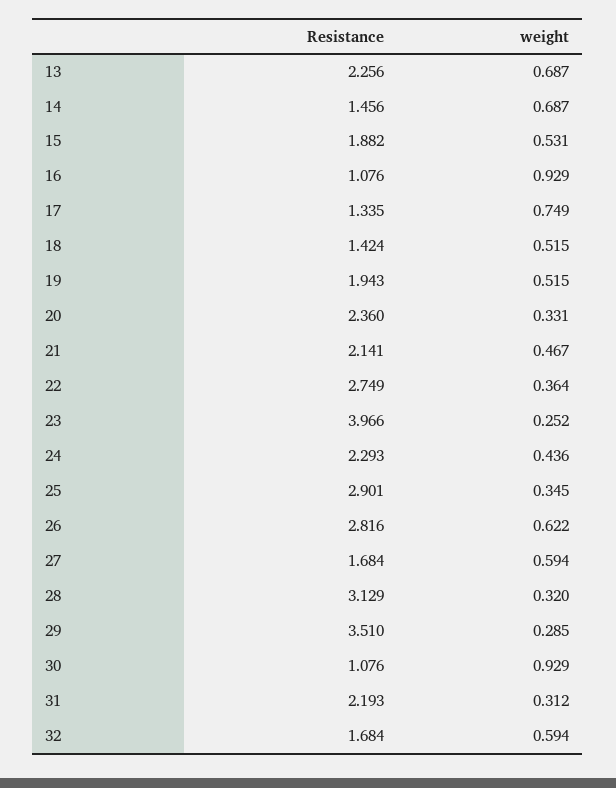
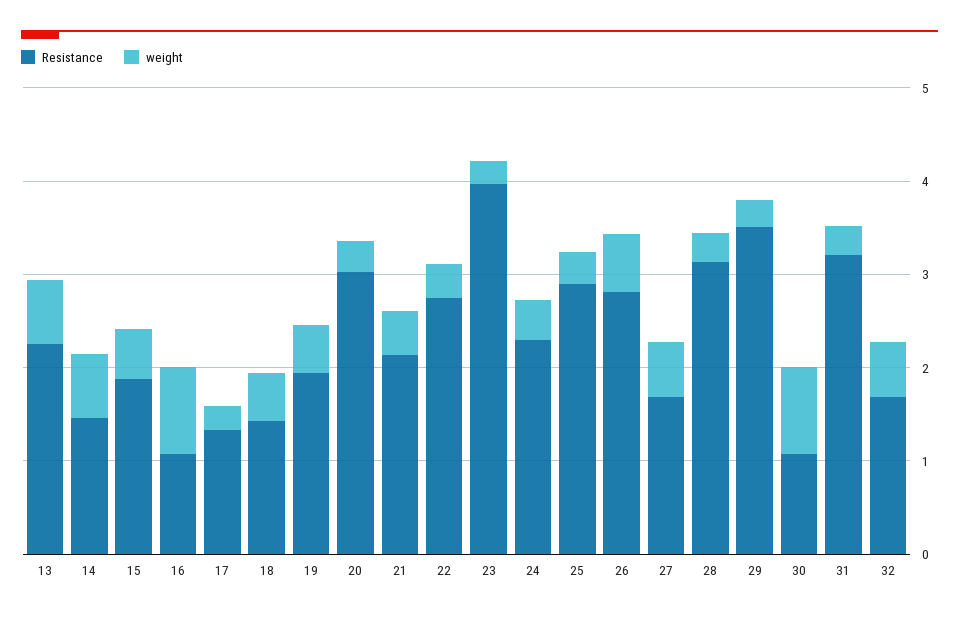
weight, 17: 0.749 -> 0.2
Resistance, 20: 2.36 -> 3
Resistance, 31: 2.193 -> 3.2

